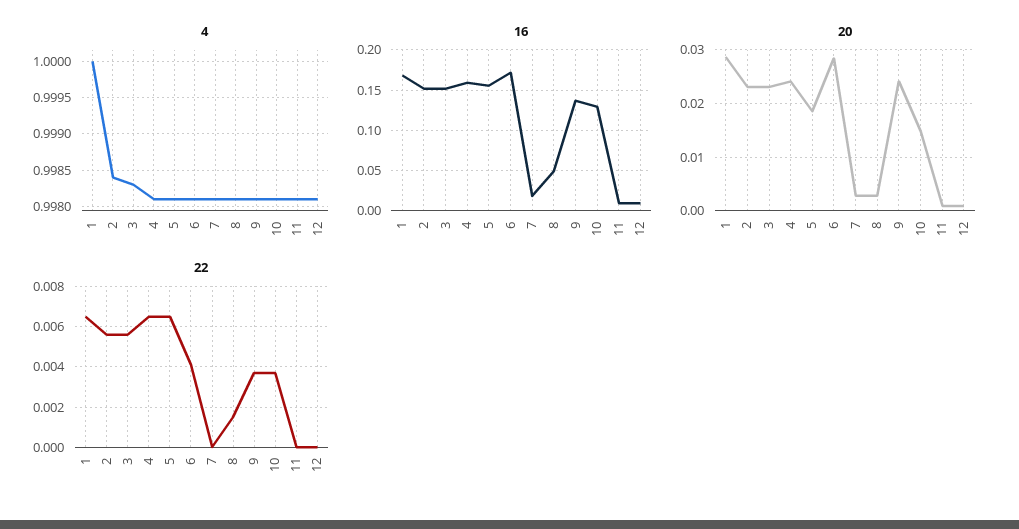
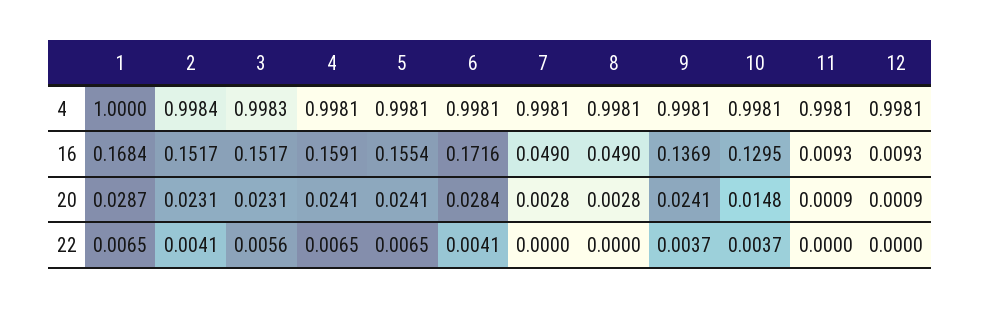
16, 7: 0.02 -> 0.049
20, 5: 0.018 -> 0.0241
22, 2: 0.0055 -> 0.0041
22, 8: 0.0015 -> 0

